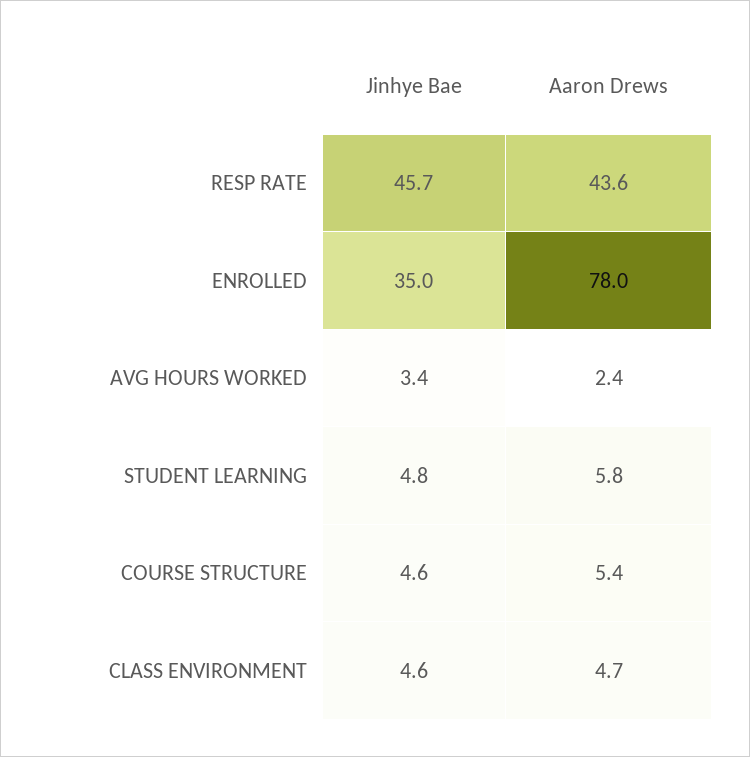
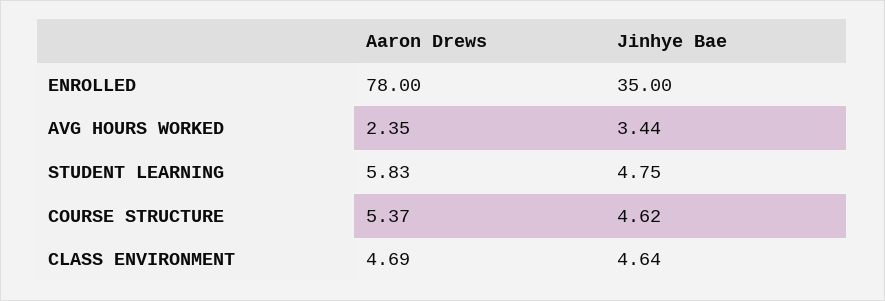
Jinhye Bae, RESP RATE: 45.7 -> none
Aaron Drews, RESP RATE: 43.6 -> none

